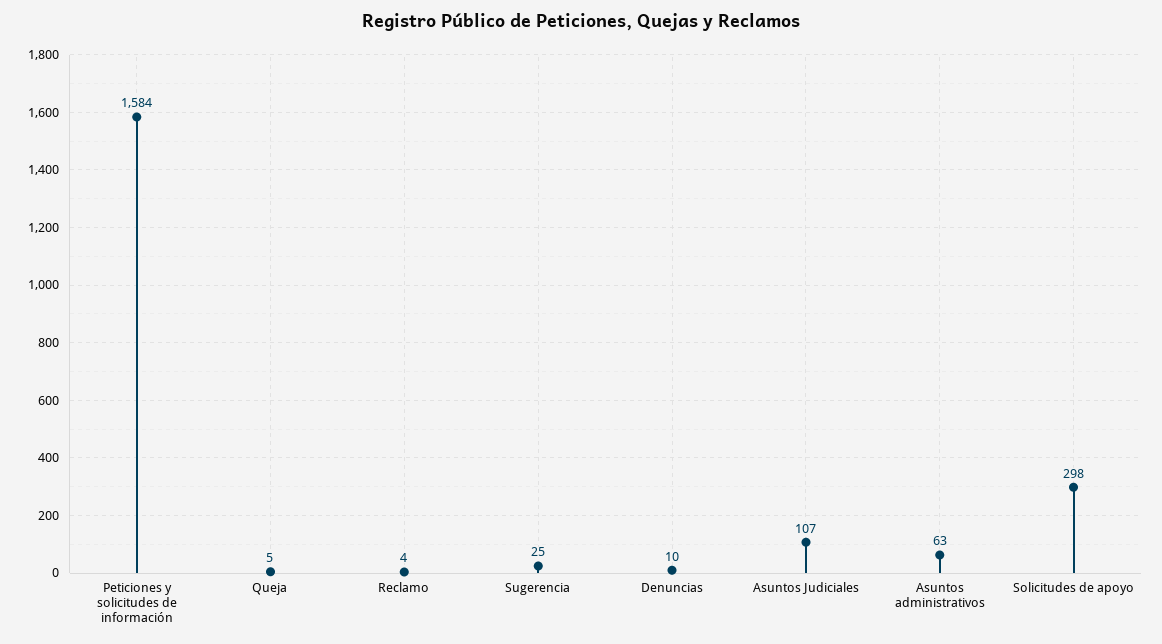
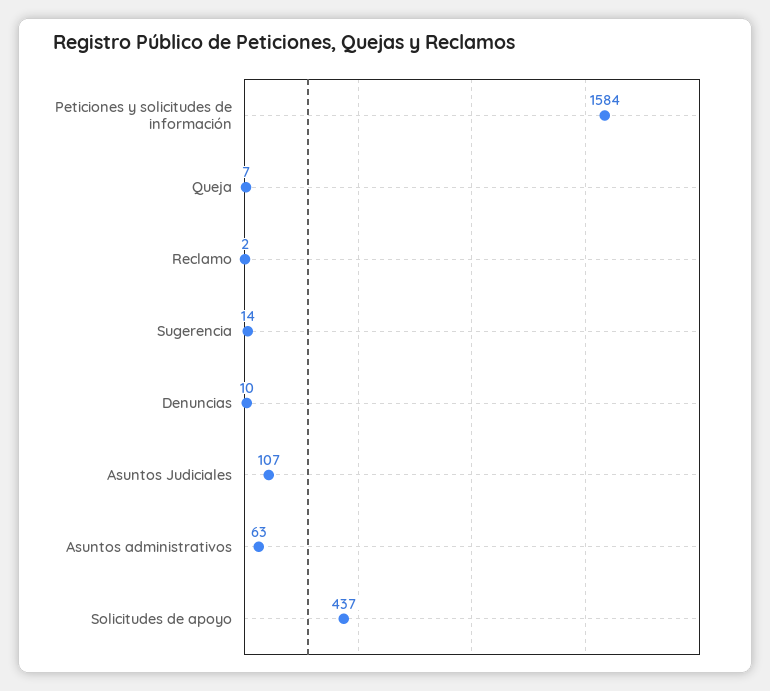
Queja: 5 -> 7
Reclamo: 4 -> 2
Sugerencia: 25 -> 14
Solicitudes de apoyo: 298 -> 437

